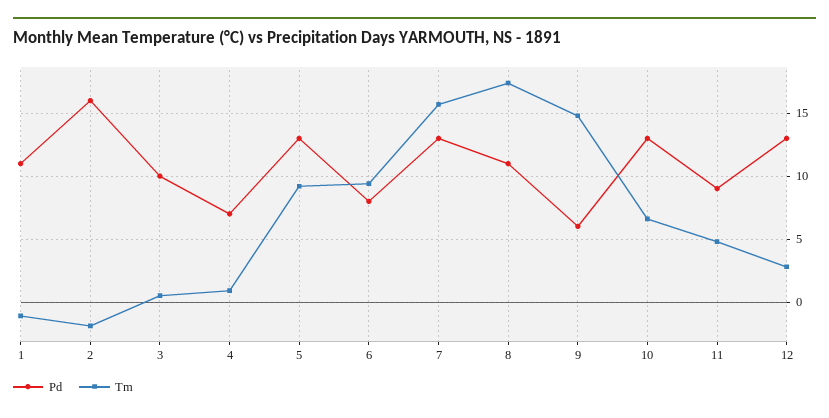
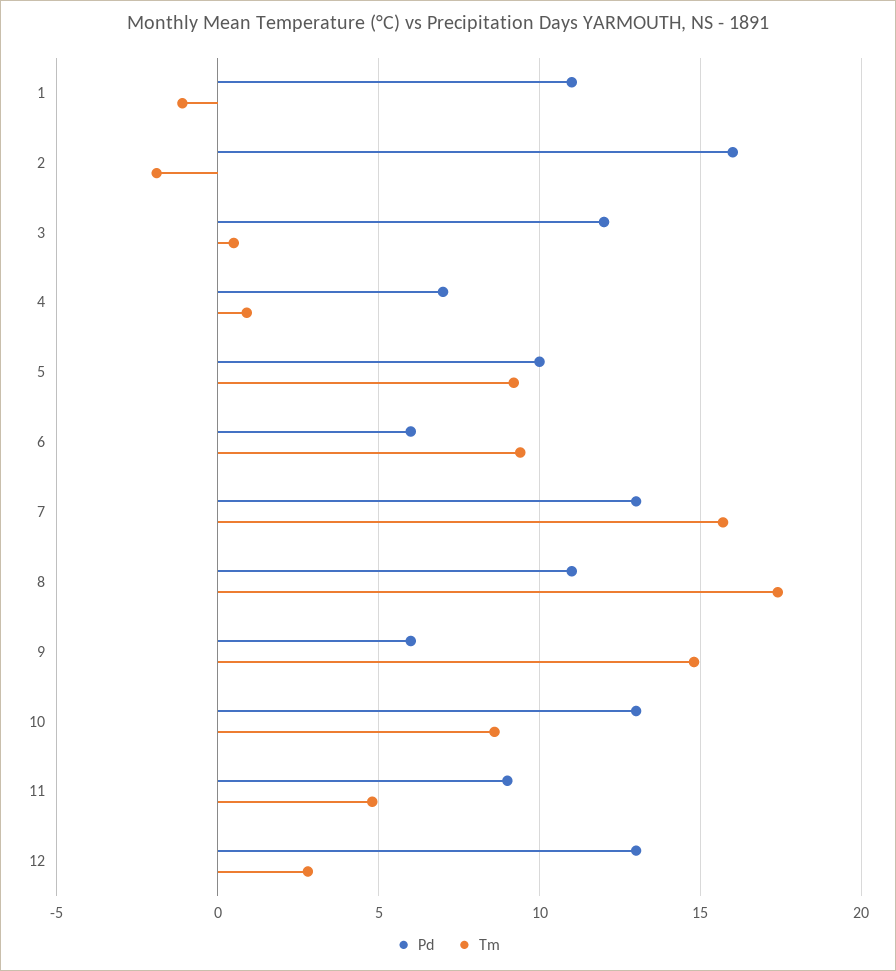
Pd, 3: 10 -> 12
Pd, 5: 13 -> 10
Pd, 6: 8 -> 6
Tm, 10: 6.5 -> 8.5

